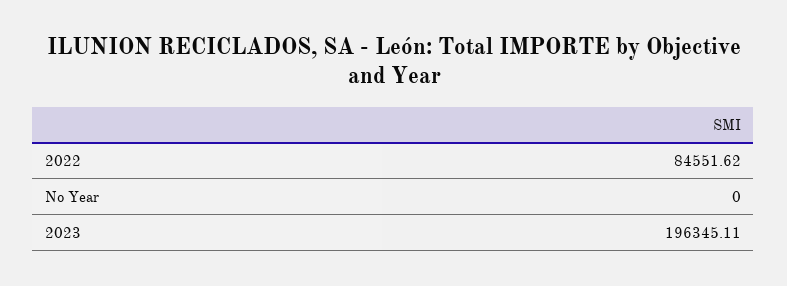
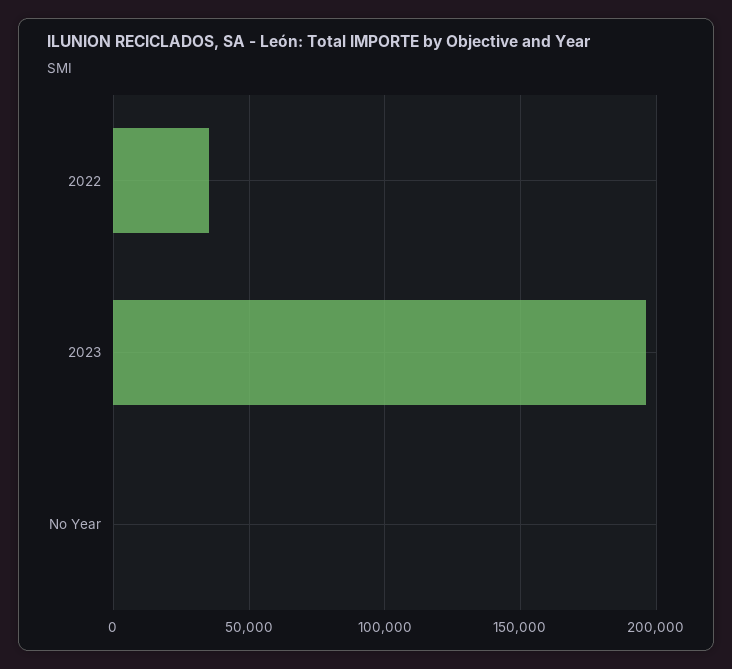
2022: 84551.62 -> 35000

